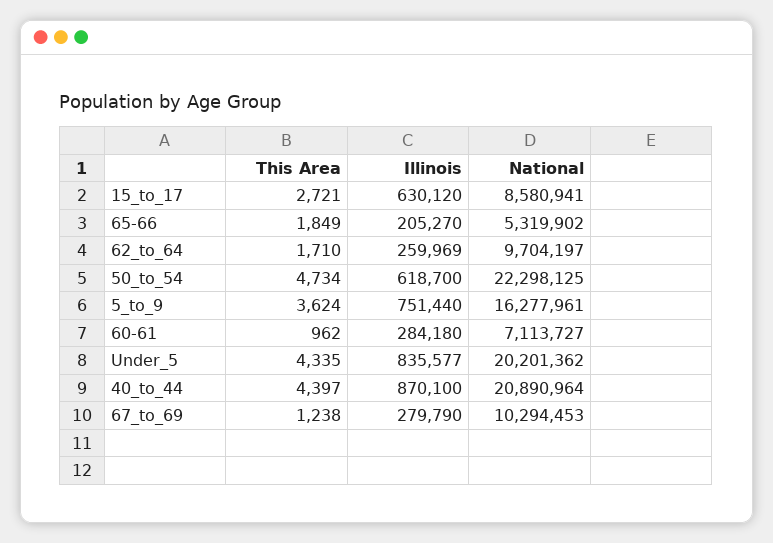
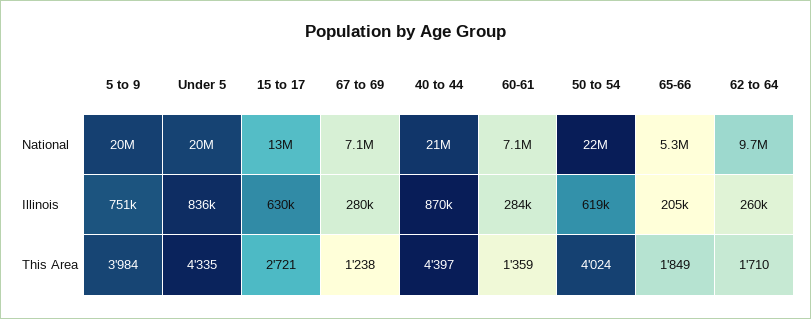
National, 15_to_17: 8580941 -> 13000000
This Area, 50_to_54: 4734 -> 4024
This Area, 5_to_9: 3624 -> 3984
National, 5_to_9: 16277961 -> 20000000
This Area, 60-61: 962 -> 1359
National, 67_to_69: 10294453 -> 7100000

